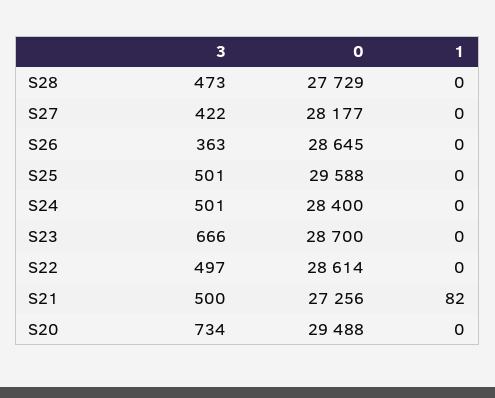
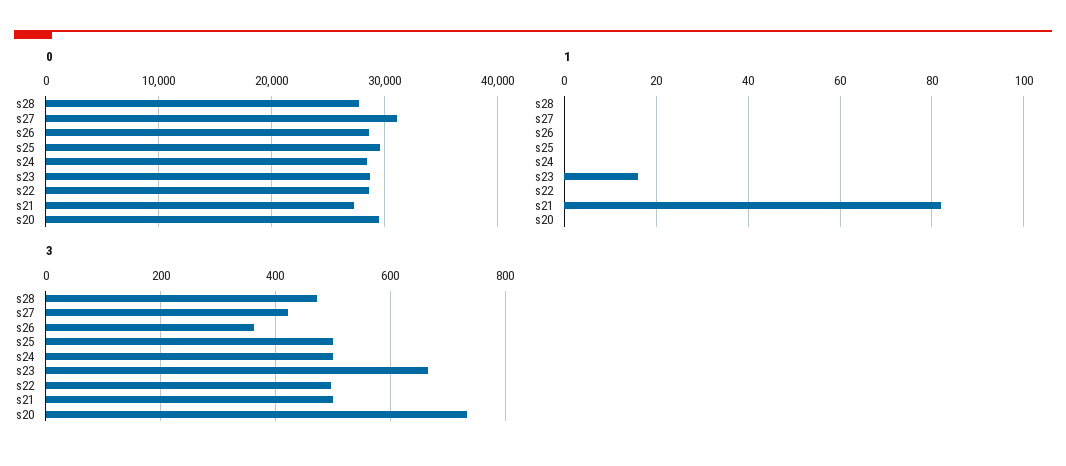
0, S27: 28177 -> 31000
1, S23: 0 -> 15

